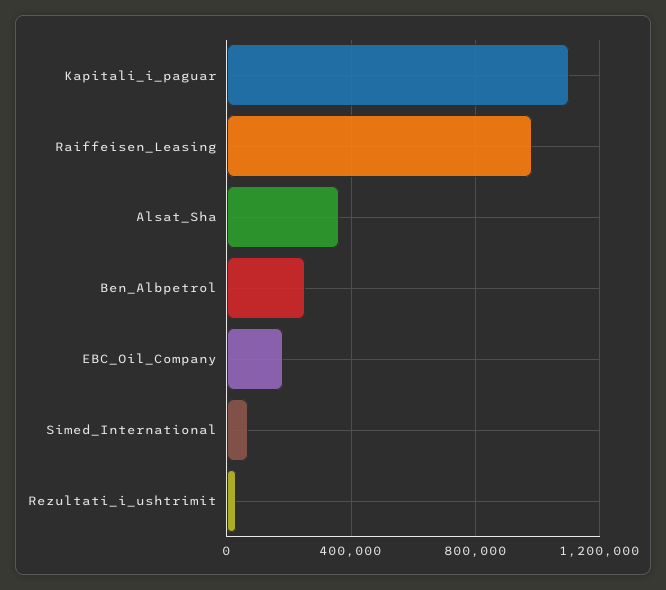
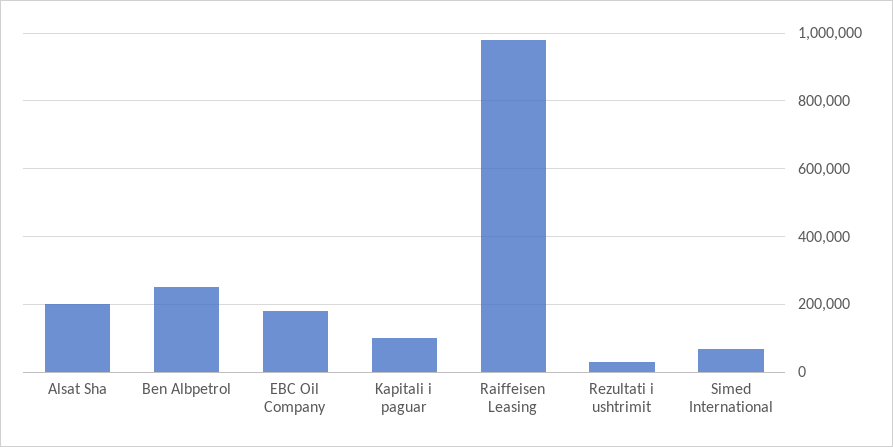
Kapitali_i_paguar: 1100000 -> 100000
Alsat_Sha: 350000 -> 200000

